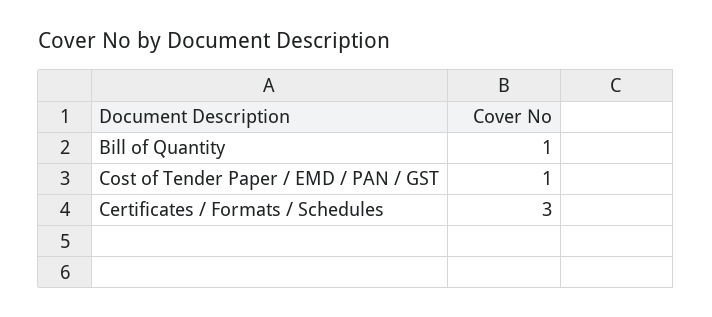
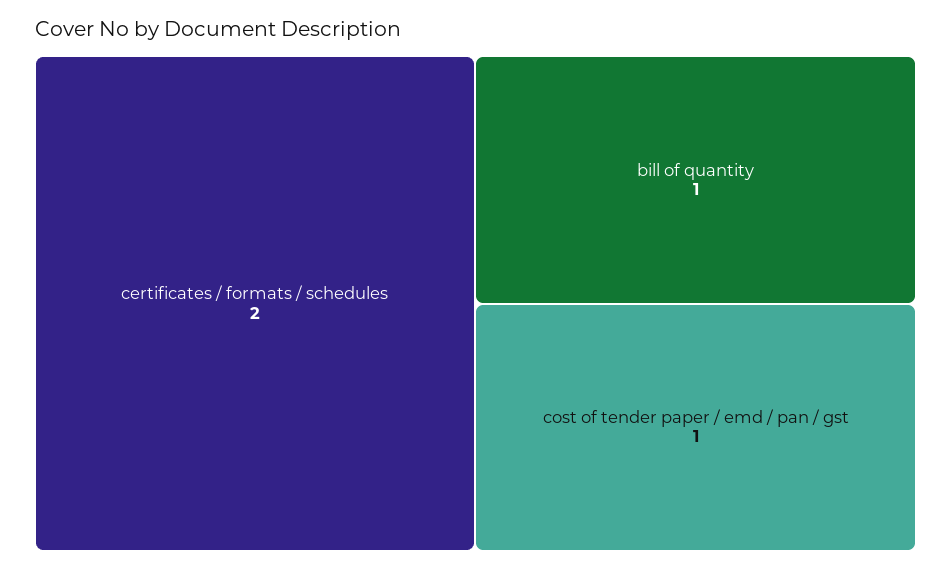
Certificates / Formats / Schedules: 3 -> 2

